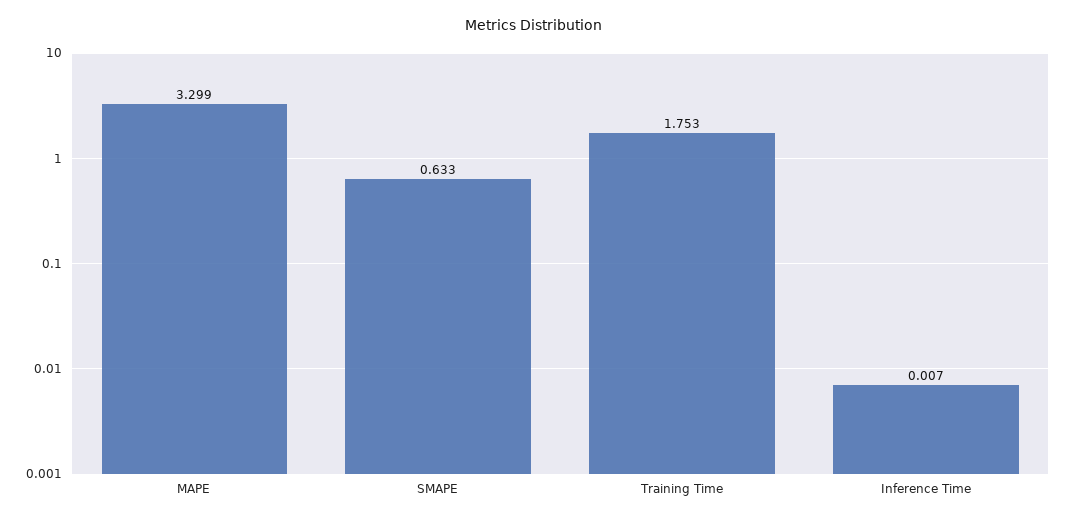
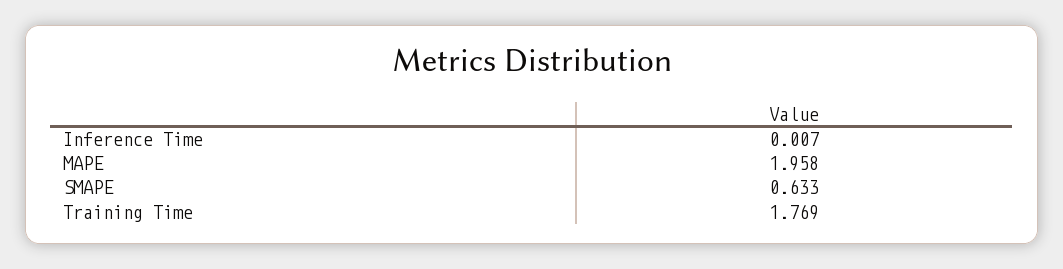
MAPE: 3.299 -> 1.958
Training Time: 1.753 -> 1.769

